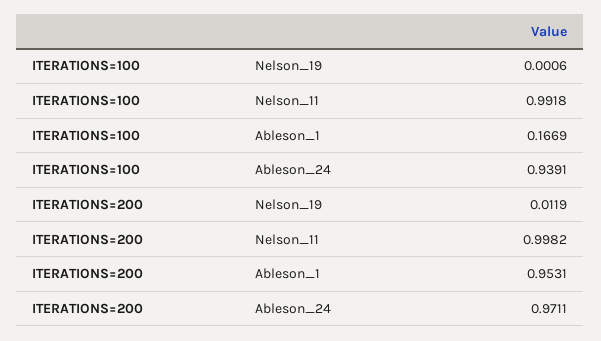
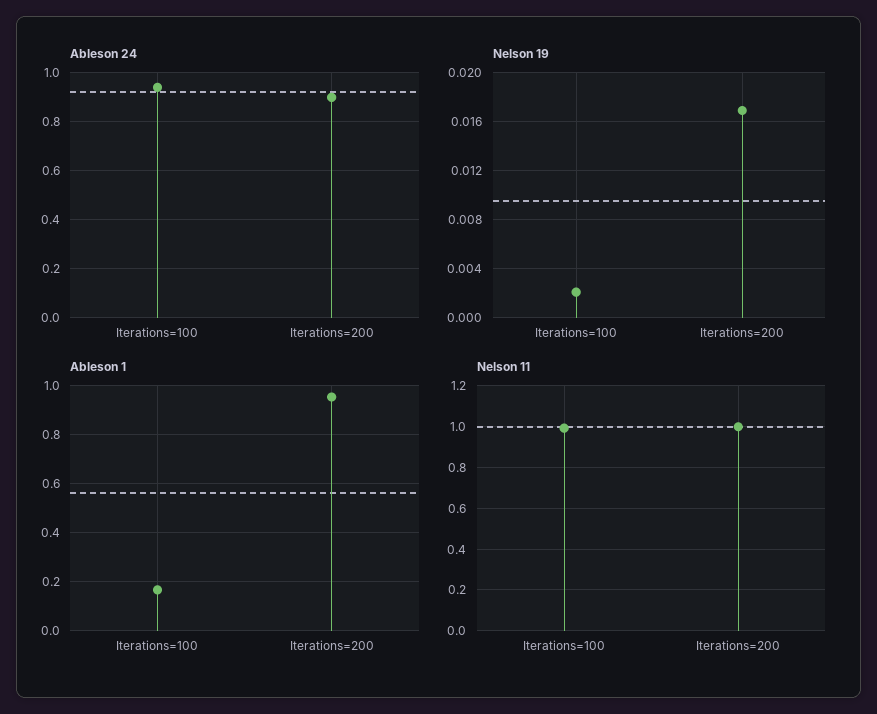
Nelson_19, ITERATIONS=100: 0.0006 -> 0.002
Nelson_19, ITERATIONS=200: 0.0119 -> 0.017
Ableson_24, ITERATIONS=200: 0.9711 -> 0.9

